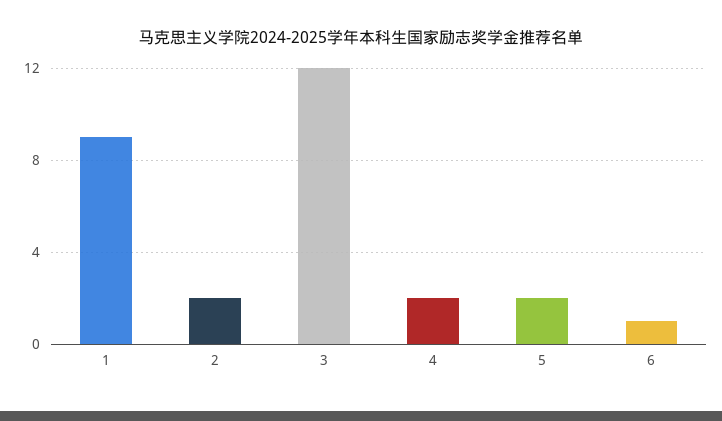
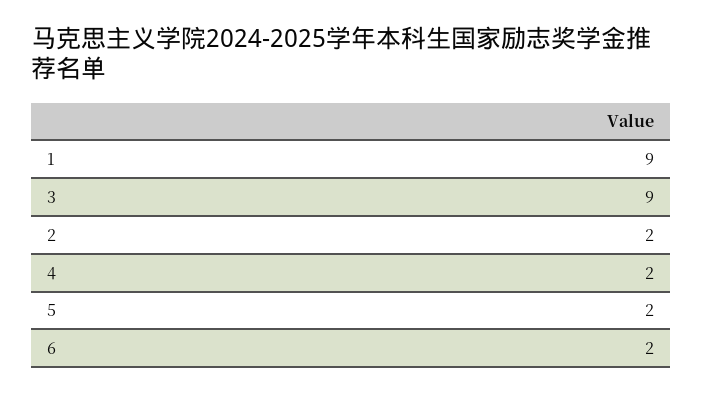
3: 12 -> 9
6: 1 -> 2

